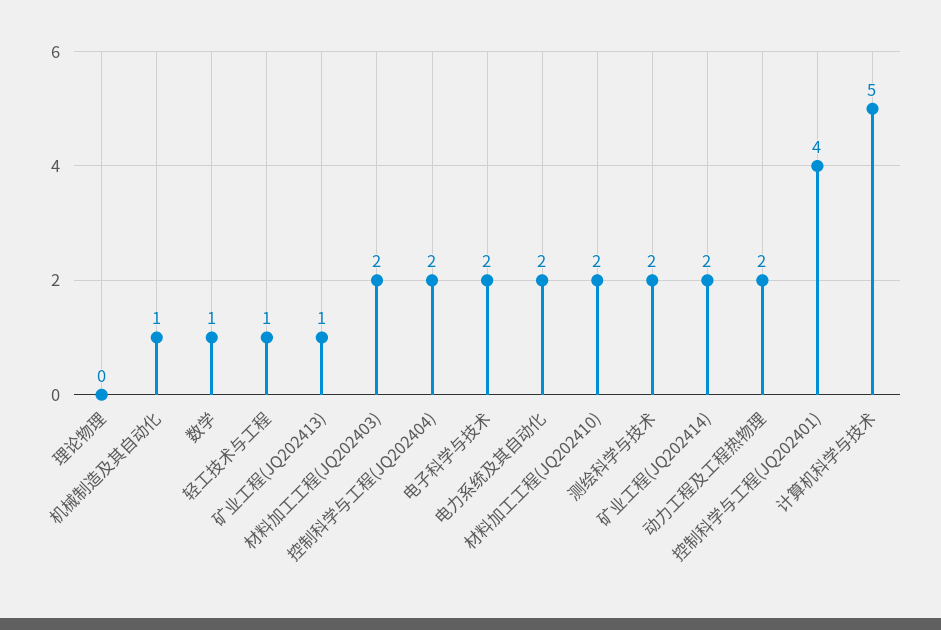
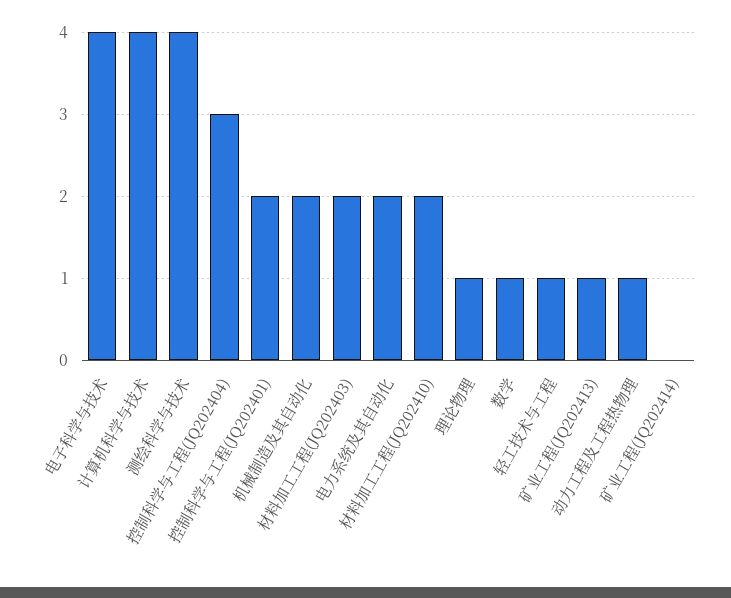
理论物理: 0 -> 1
机械制造及其自动化: 1 -> 2
控制科学与工程(JQ202404): 2 -> 3
电子科学与技术: 2 -> 4
测绘科学与技术: 2 -> 4
矿业工程(JQ202414): 2 -> 0
动力工程及工程热物理: 2 -> 1
控制科学与工程(JQ202401): 4 -> 2
计算机科学与技术: 5 -> 4

